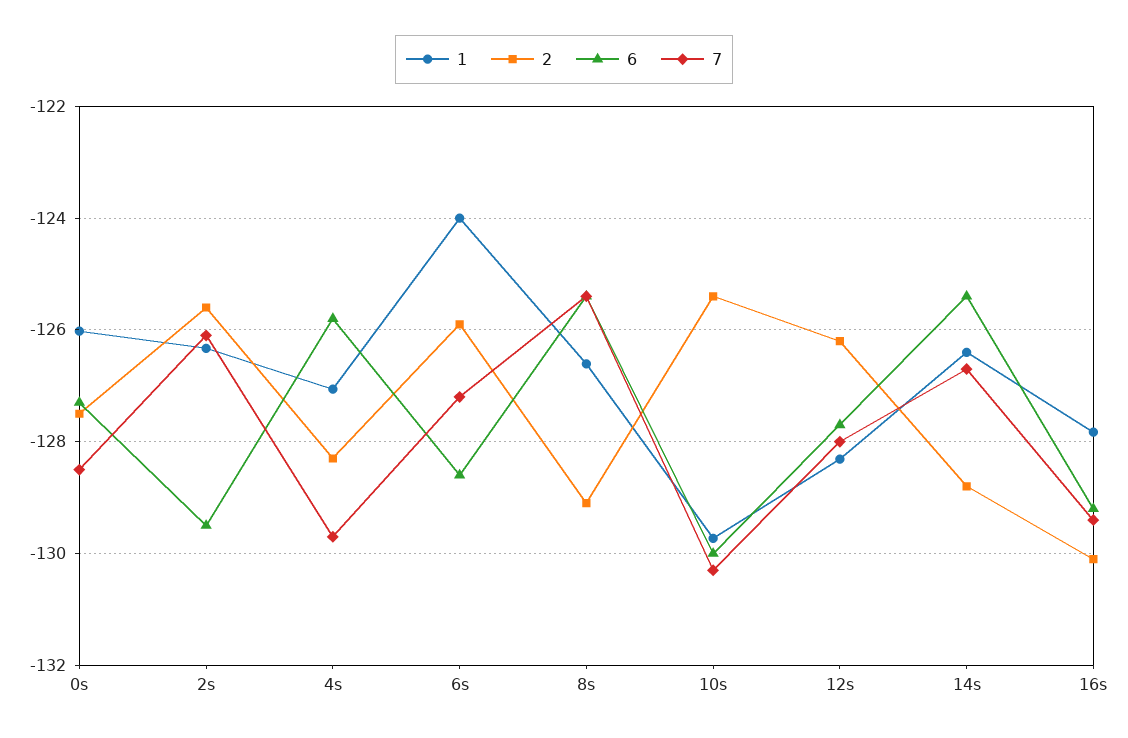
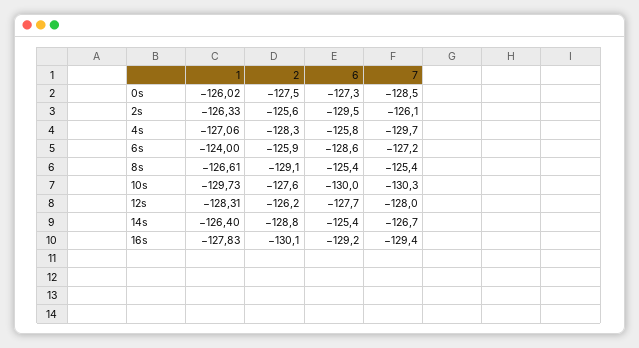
2, 10s: -125.4 -> -127.6

